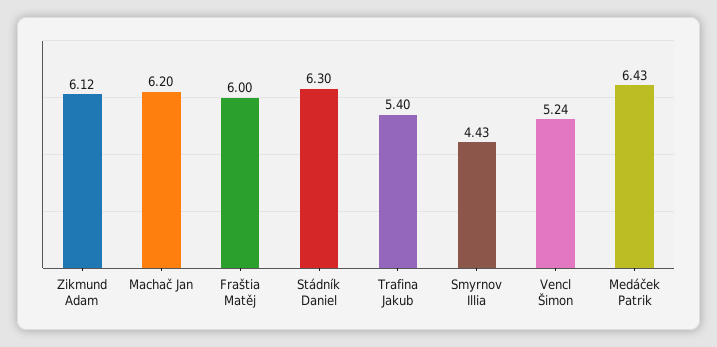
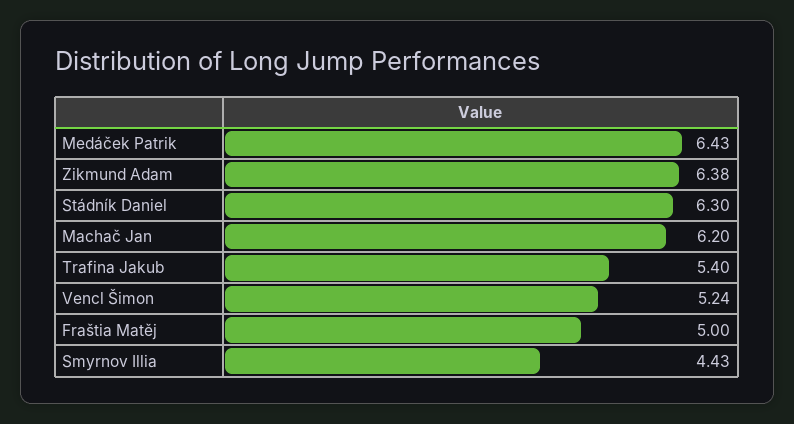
Zikmund Adam: 6.12 -> 6.38
Fraštia Matěj: 6 -> 5

